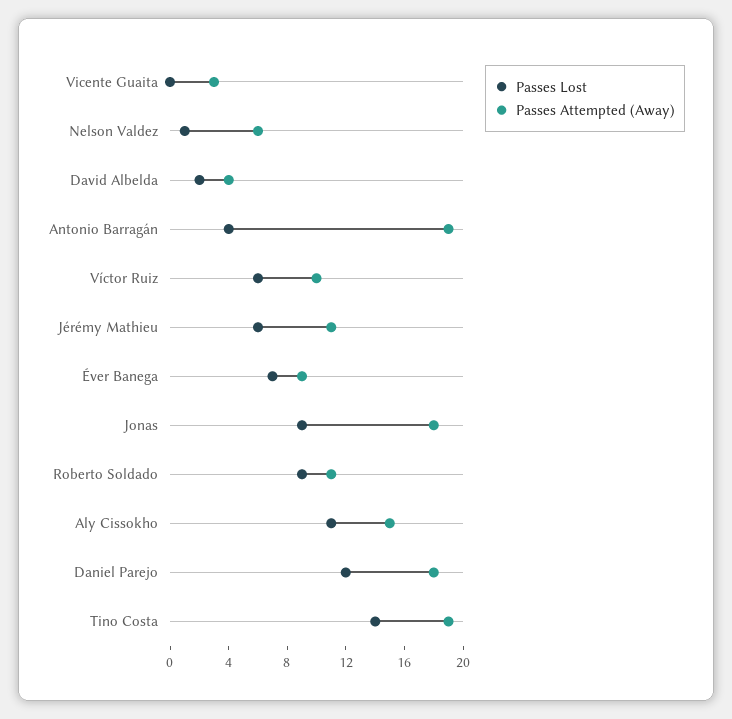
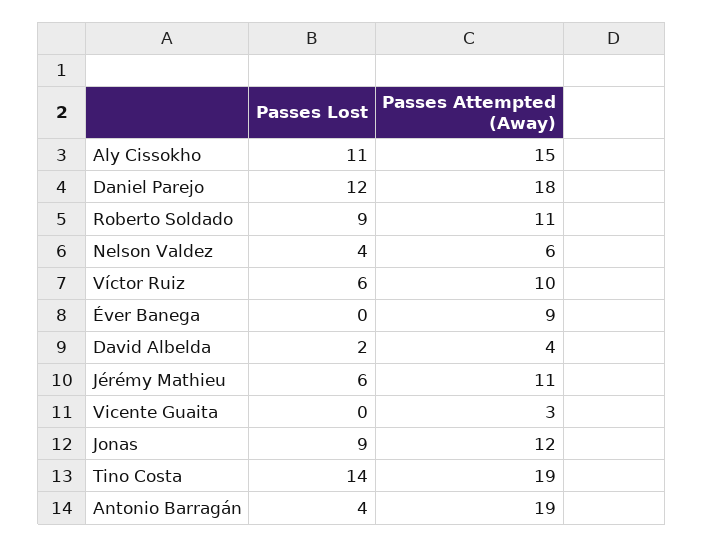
Passes Lost, Nelson Valdez: 1 -> 4
Passes Lost, Éver Banega: 7 -> 0
Passes Attempted (Away), Jonas: 18 -> 12

